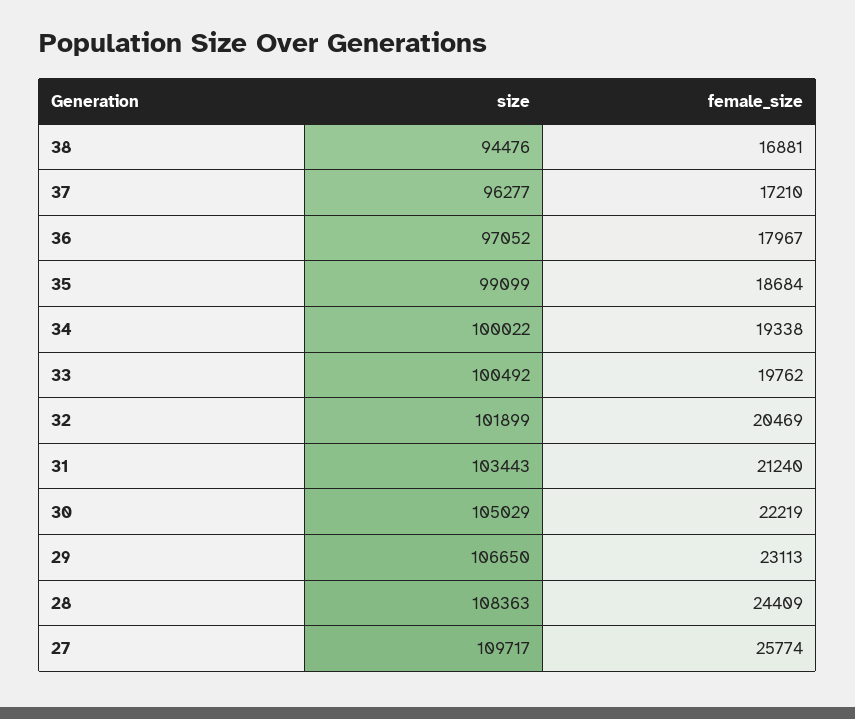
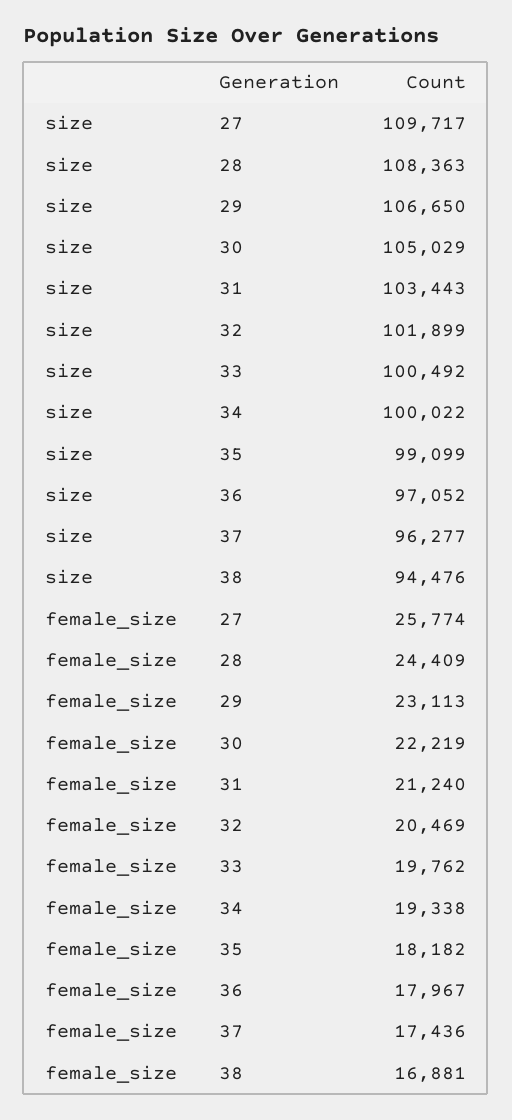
female_size, 37: 17210 -> 17436
female_size, 35: 18684 -> 18182

